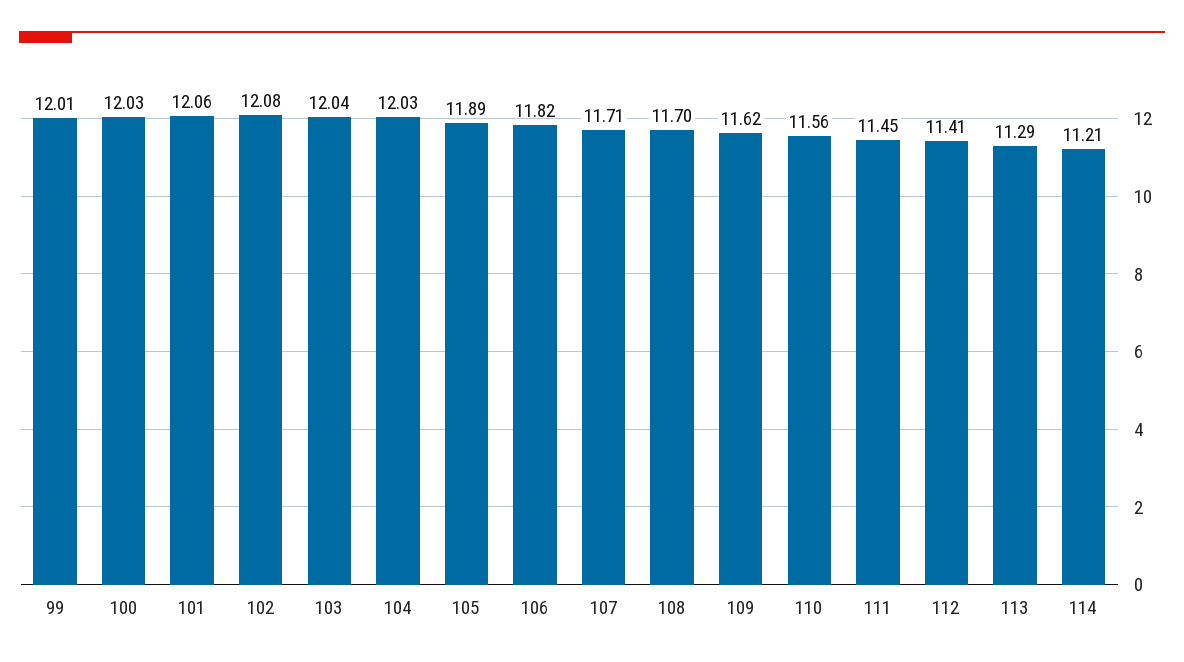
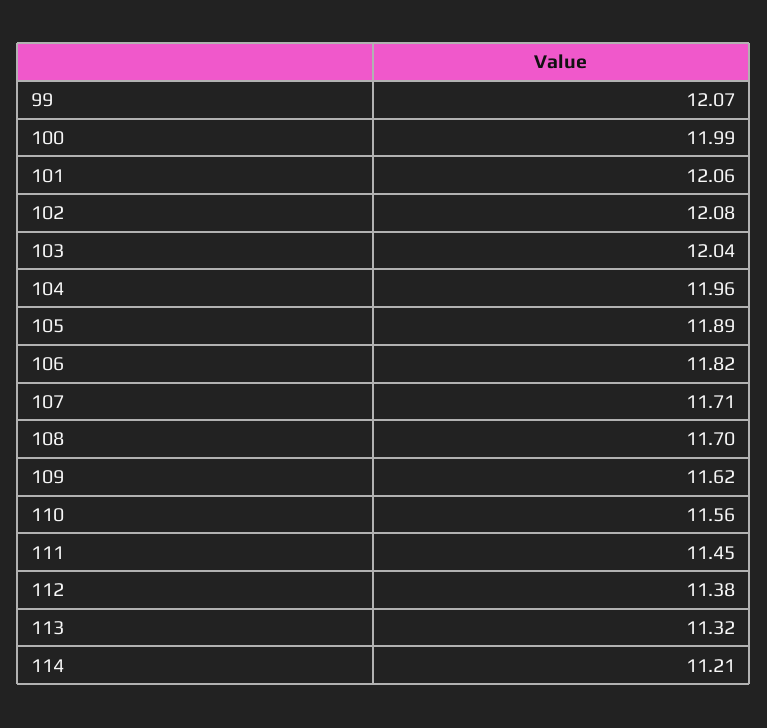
99: 12.01 -> 12.07
100: 12.03 -> 11.99
104: 12.03 -> 11.96
112: 11.41 -> 11.38
113: 11.29 -> 11.32

